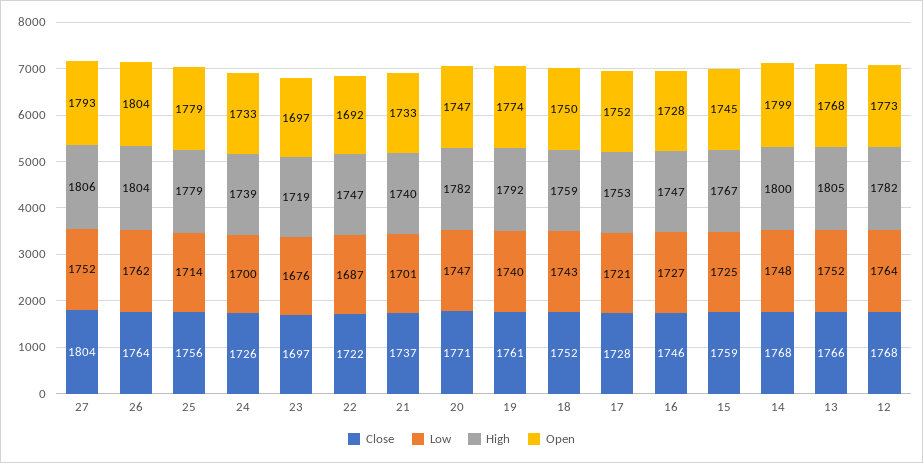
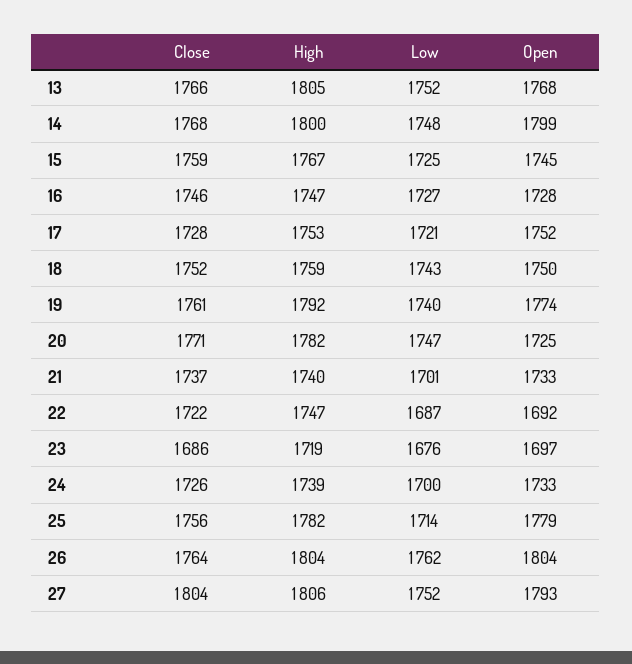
High, 25: 1779 -> 1782
Close, 23: 1697 -> 1686
Open, 20: 1747 -> 1725
Close, 12: 1768 -> none
Low, 12: 1764 -> none
High, 12: 1782 -> none
Open, 12: 1773 -> none

